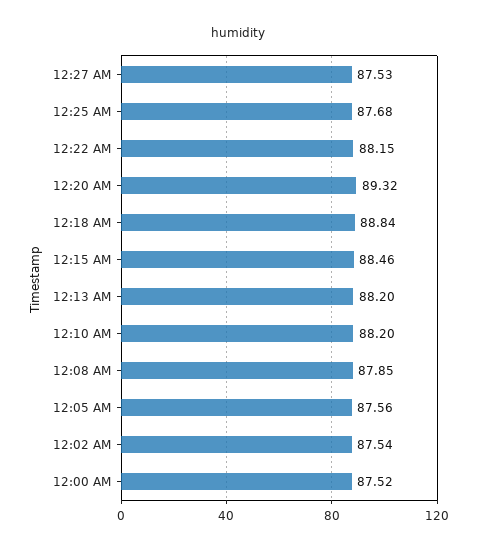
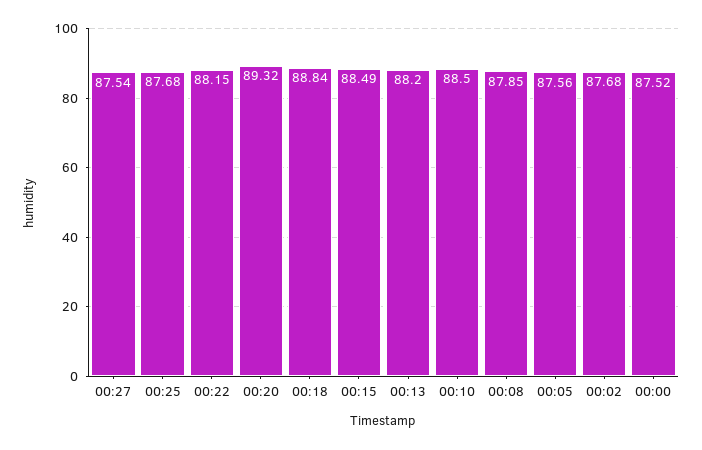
12:27 AM: 87.53 -> 87.54
12:15 AM: 88.46 -> 88.49
12:10 AM: 88.2 -> 88.5
12:02 AM: 87.54 -> 87.68

